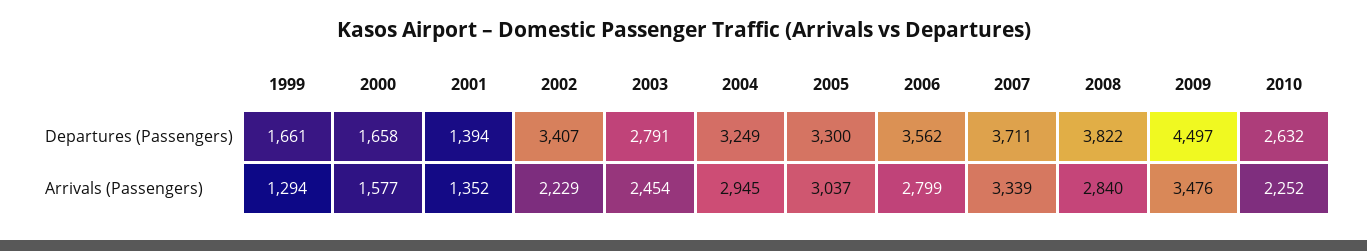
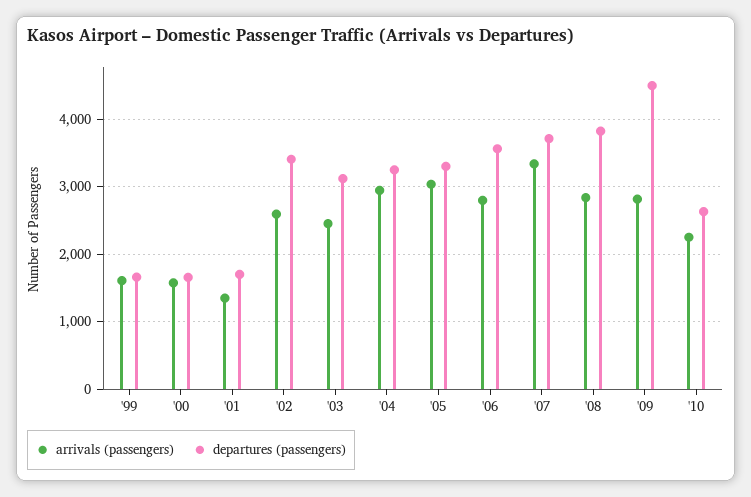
Departures (Passengers), 2001: 1394 -> 1700
Departures (Passengers), 2003: 2791 -> 3100
Arrivals (Passengers), 1999: 1294 -> 1600
Arrivals (Passengers), 2002: 2229 -> 2600
Arrivals (Passengers), 2009: 3476 -> 2800

